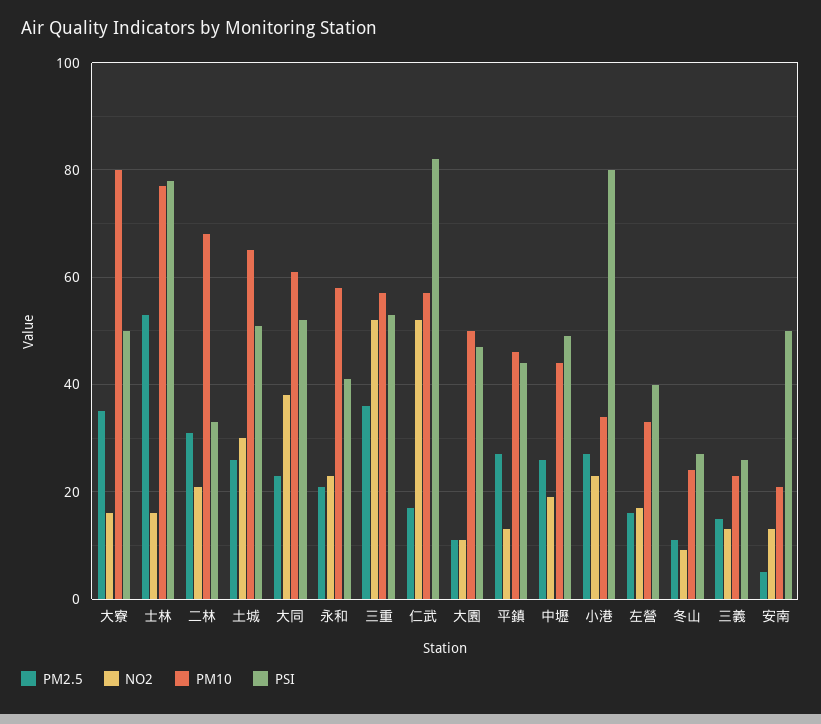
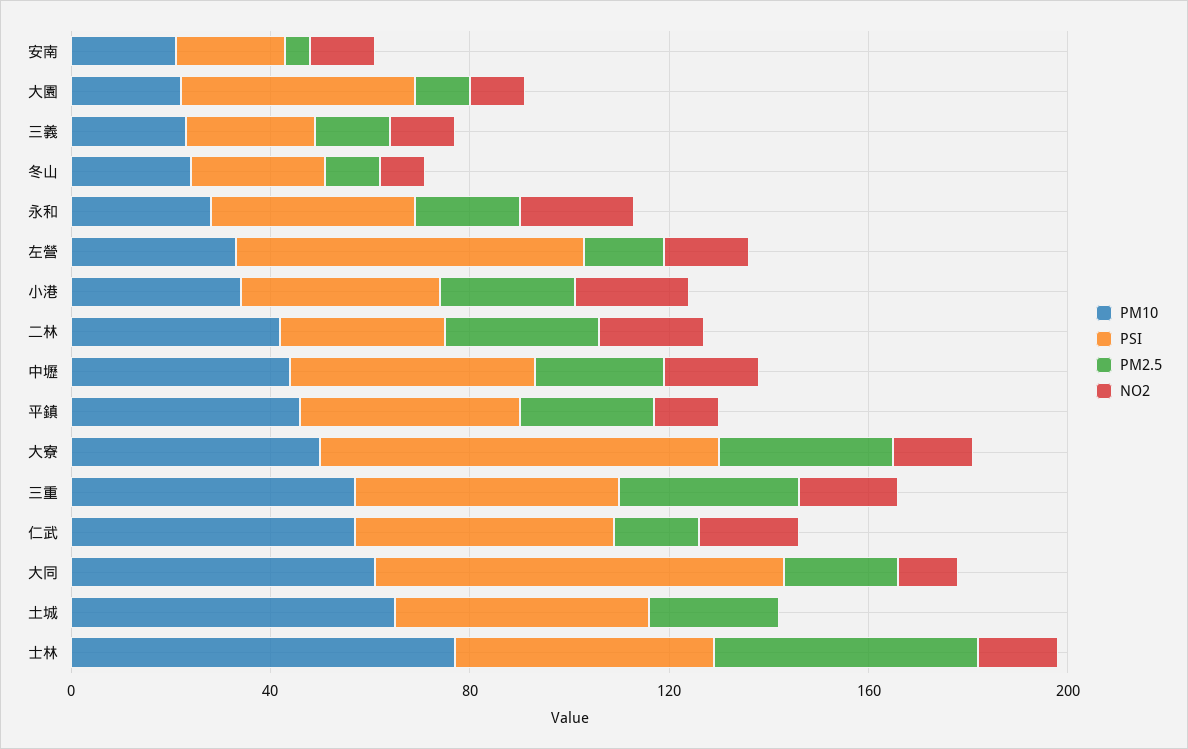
PM10, 大寮: 80 -> 50
PSI, 大寮: 50 -> 80
PSI, 士林: 78 -> 50
PM10, 二林: 68 -> 40
NO2, 土城: 30 -> 0
NO2, 大同: 38 -> 10
PSI, 大同: 52 -> 80
PM10, 永和: 58 -> 30
NO2, 三重: 52 -> 20
NO2, 仁武: 52 -> 20
PSI, 仁武: 82 -> 50
PM10, 大園: 50 -> 20
PSI, 小港: 80 -> 40
PSI, 左營: 40 -> 70
PSI, 安南: 50 -> 20

